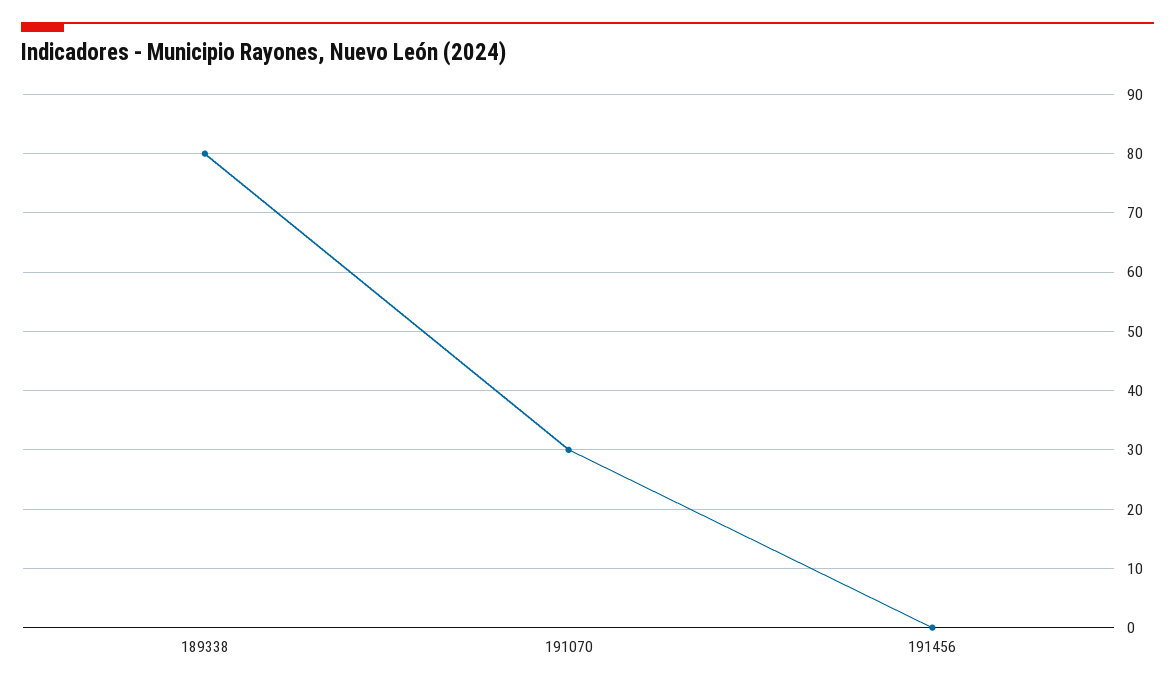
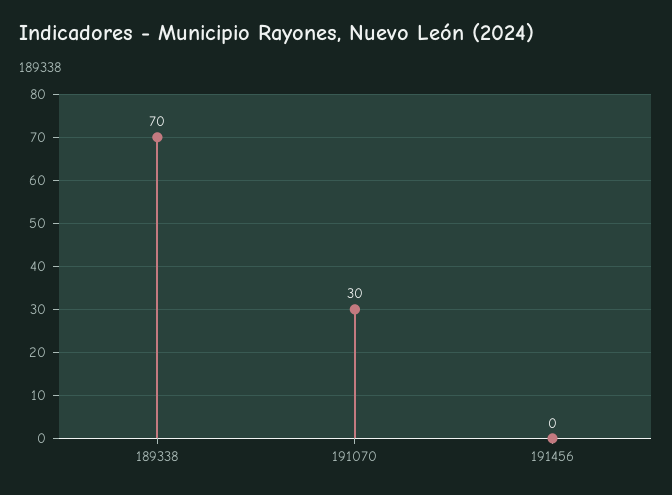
189338: 80 -> 70

